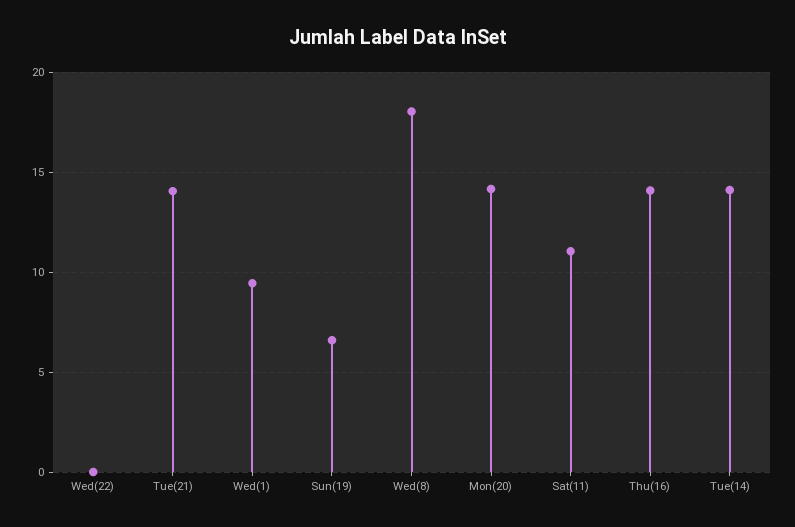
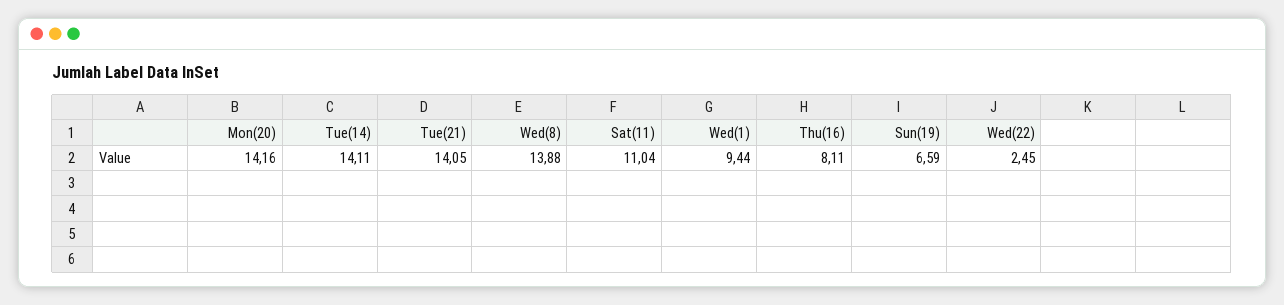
Wed(22): 0 -> 2.45
Wed(8): 18 -> 13.88
Thu(16): 14 -> 8.11

